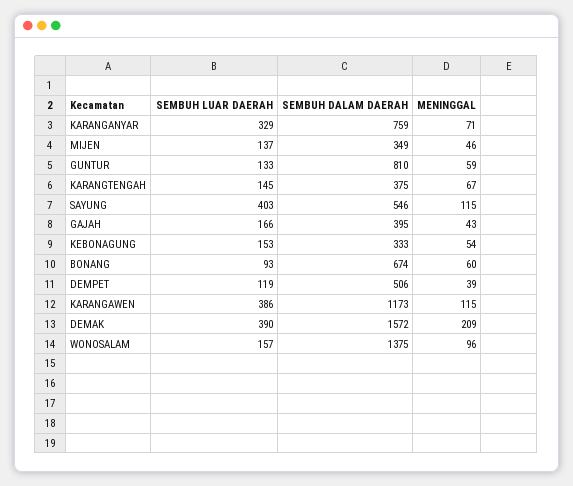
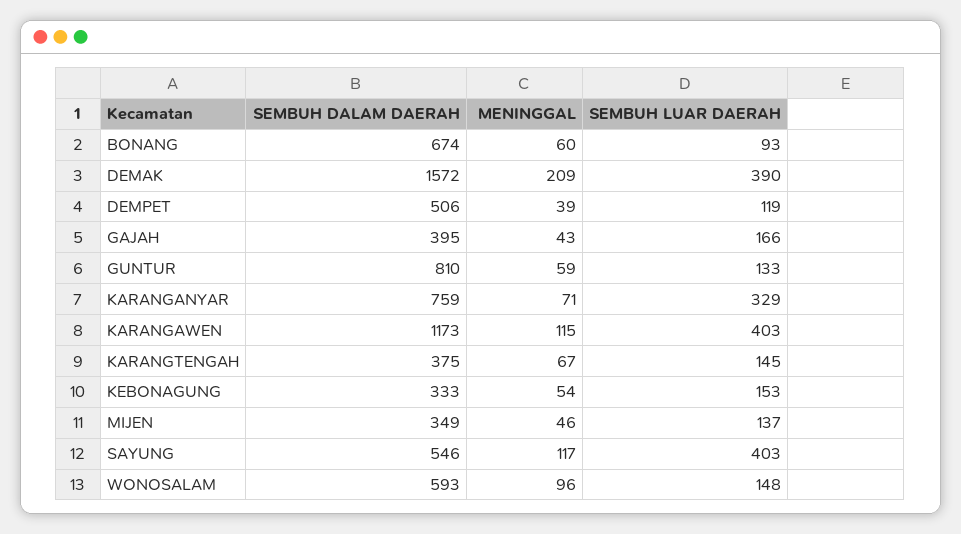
MENINGGAL, SAYUNG: 115 -> 117
SEMBUH LUAR DAERAH, KARANGAWEN: 386 -> 403
SEMBUH LUAR DAERAH, WONOSALAM: 157 -> 148
SEMBUH DALAM DAERAH, WONOSALAM: 1375 -> 593

